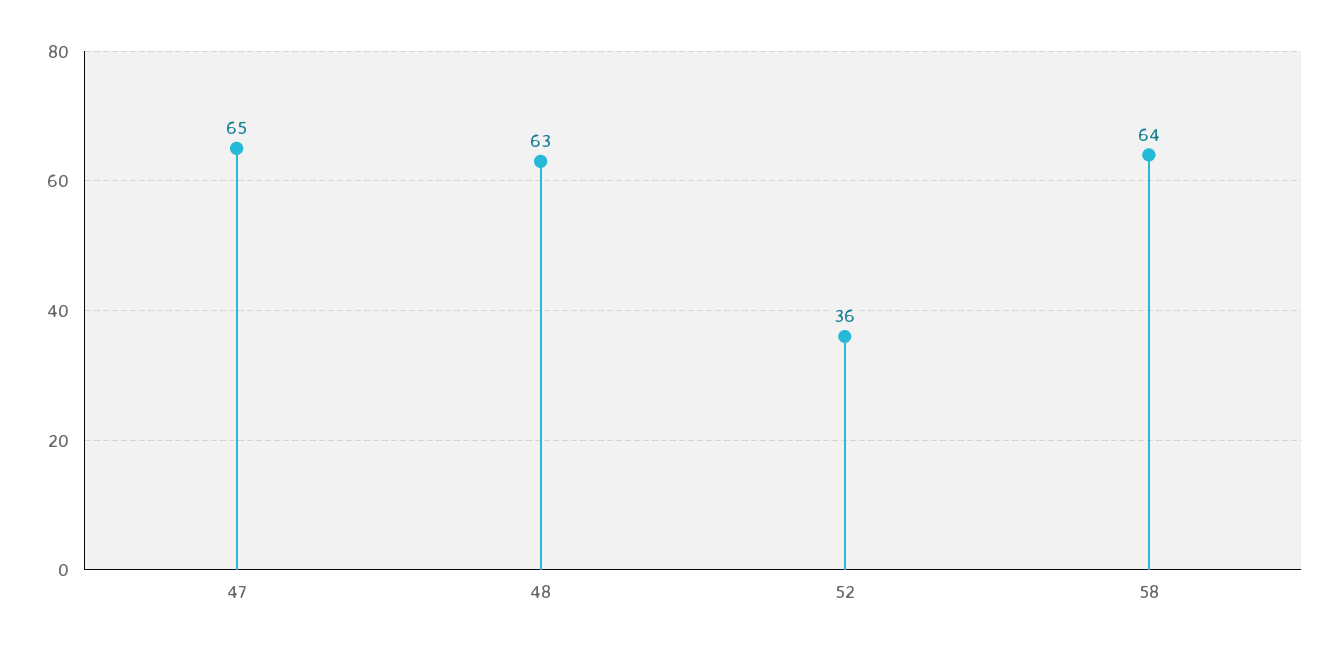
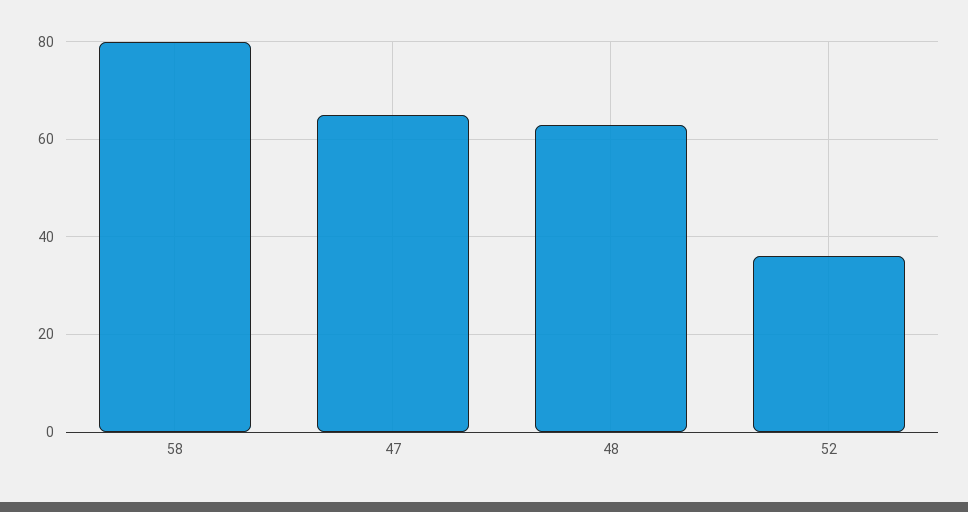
58: 64 -> 80

